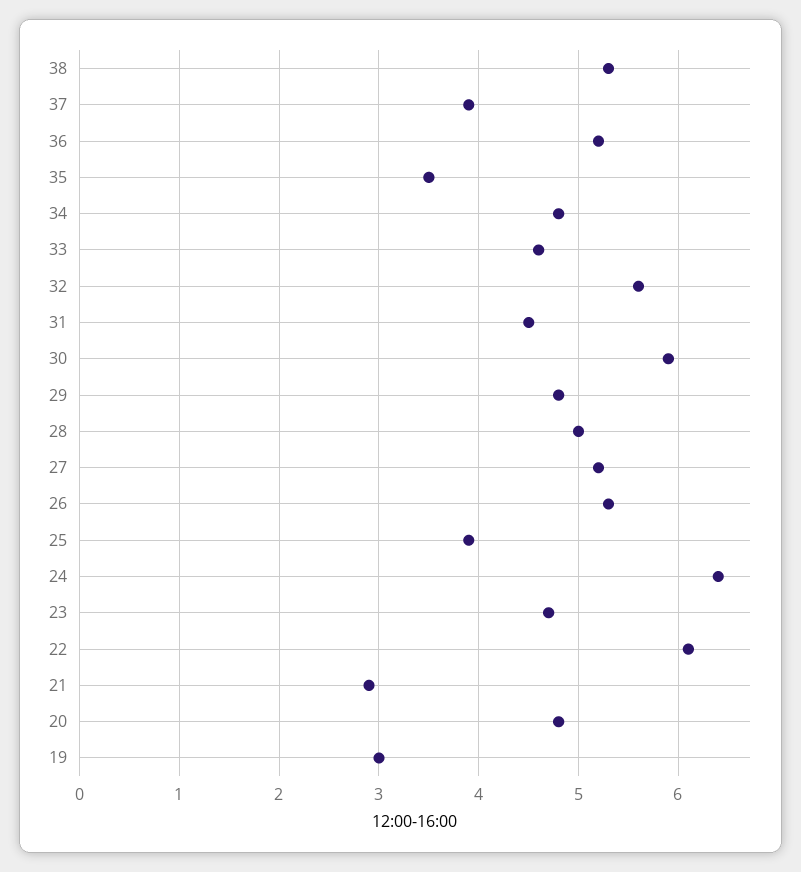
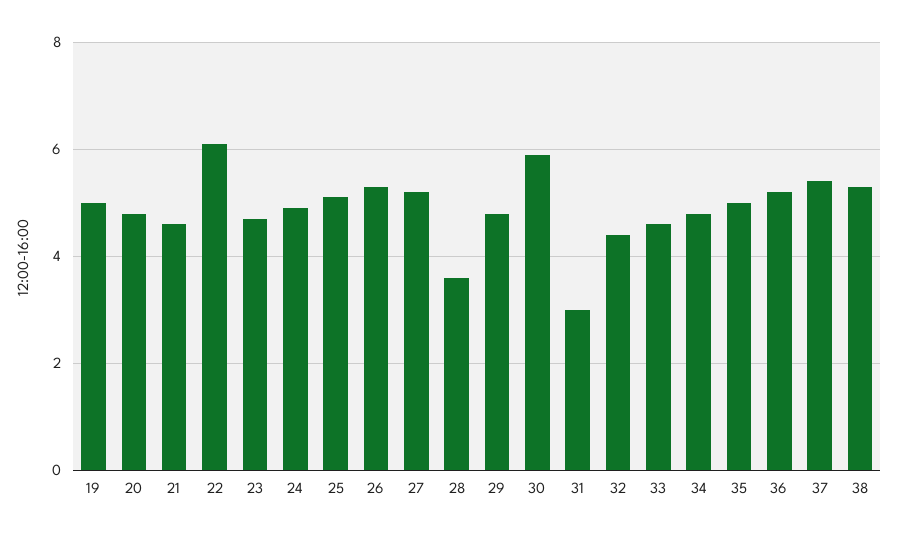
37: 3.9 -> 5.5
35: 3.5 -> 5
32: 5.6 -> 4.5
31: 4.5 -> 3
28: 5 -> 3.5
25: 3.9 -> 5
24: 6.4 -> 5
21: 2.9 -> 4.5
19: 3 -> 5

